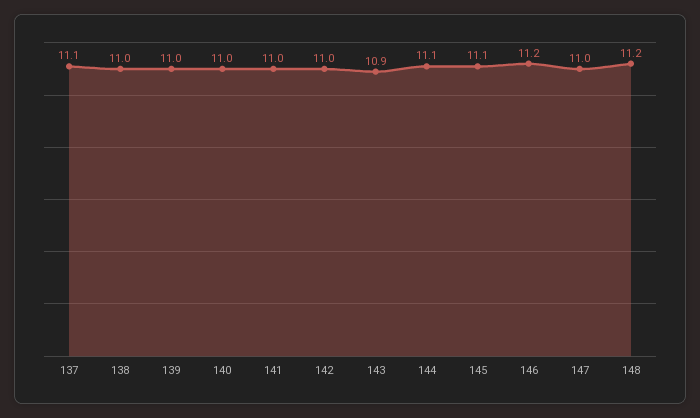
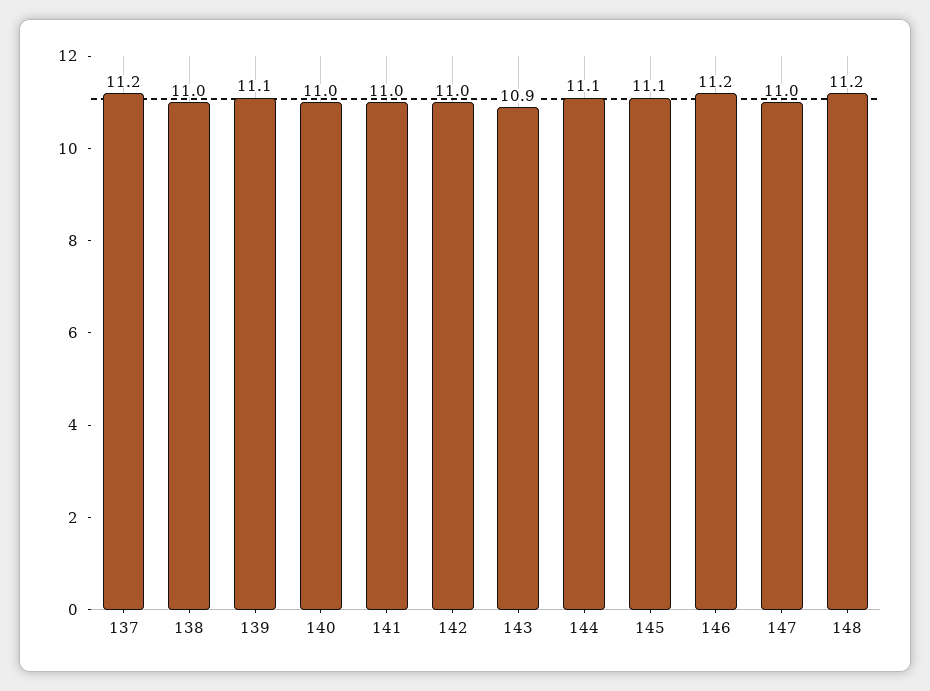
137: 11.1 -> 11.2
139: 11 -> 11.1

